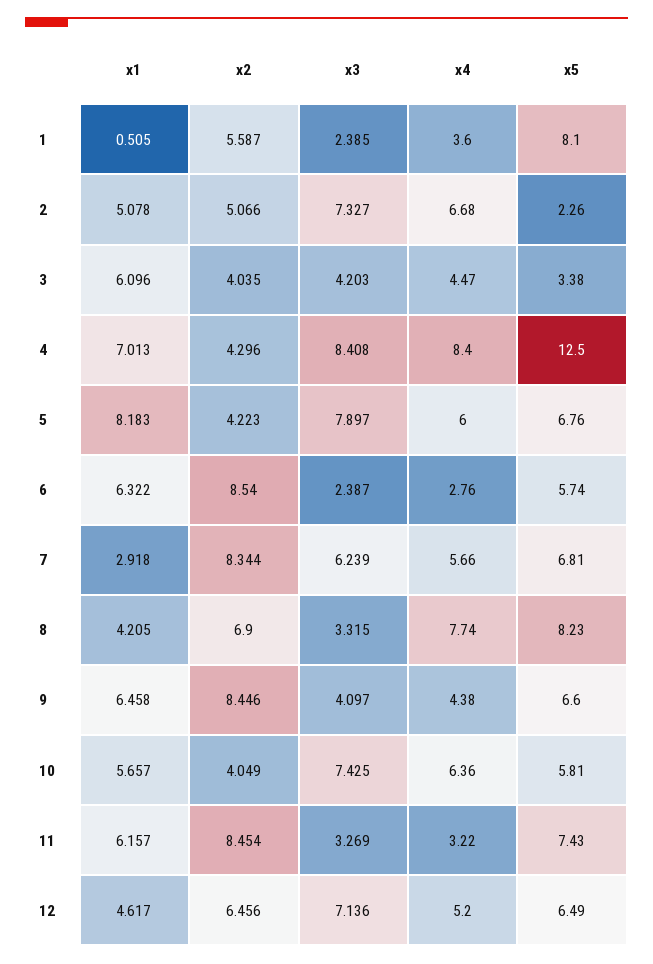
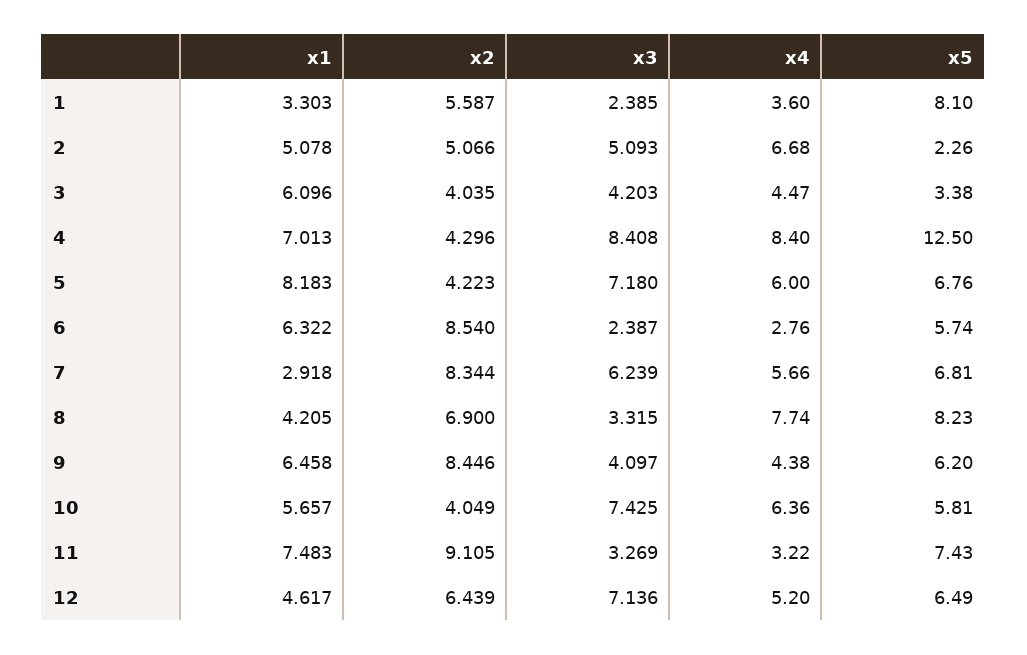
x1, 1: 0.505 -> 3.303
x3, 2: 7.327 -> 5.093
x3, 5: 7.897 -> 7.18
x5, 9: 6.6 -> 6.2
x1, 11: 6.157 -> 7.483
x2, 11: 8.454 -> 9.105
x2, 12: 6.456 -> 6.439

